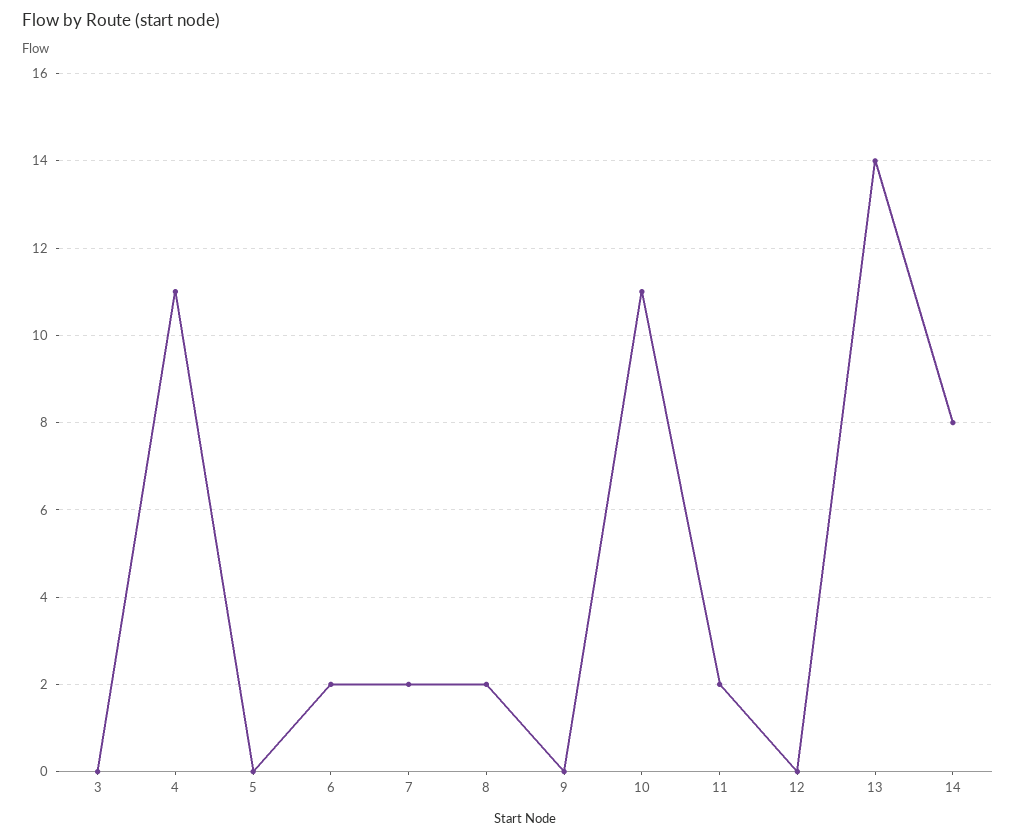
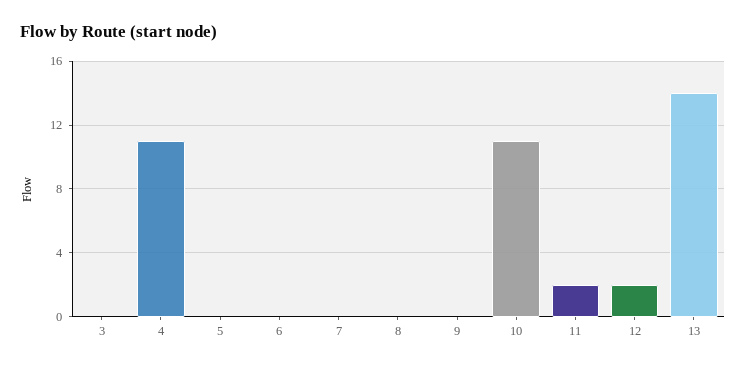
6: 2 -> 0
7: 2 -> 0
8: 2 -> 0
12: 0 -> 2
14: 8 -> none

